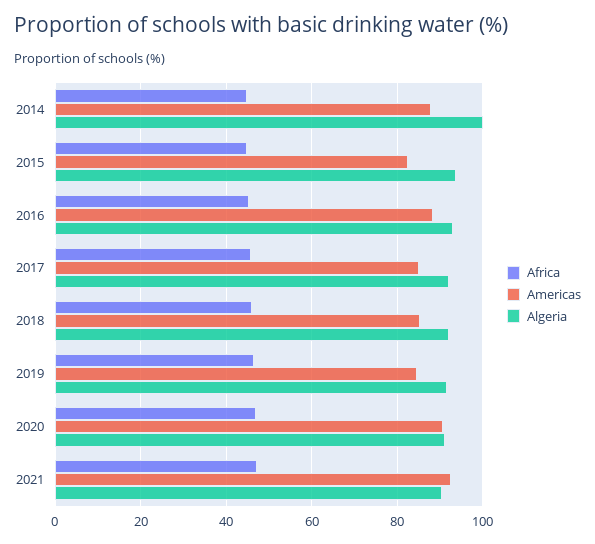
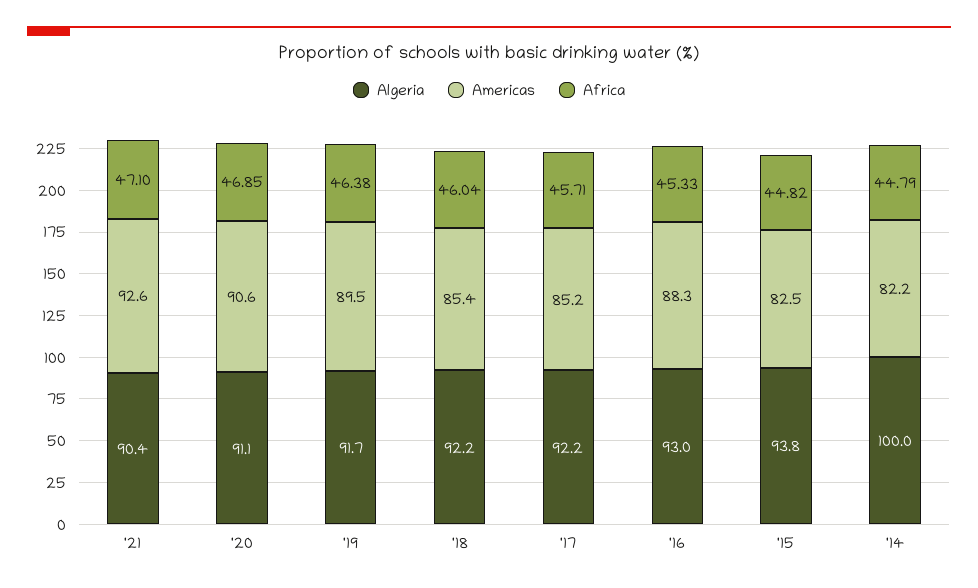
Americas, 2014: 88 -> 82.2
Americas, 2019: 84 -> 89.5

